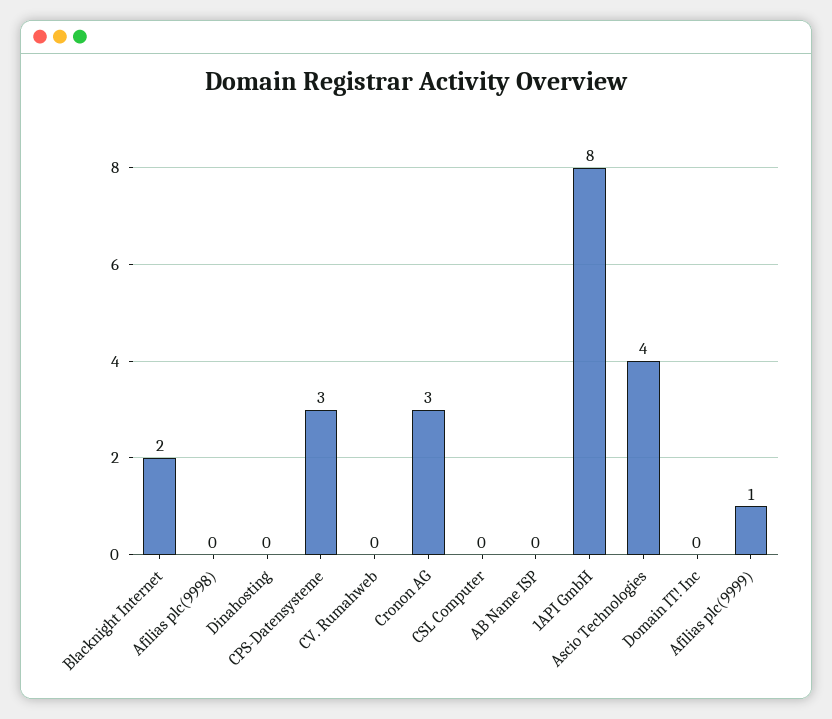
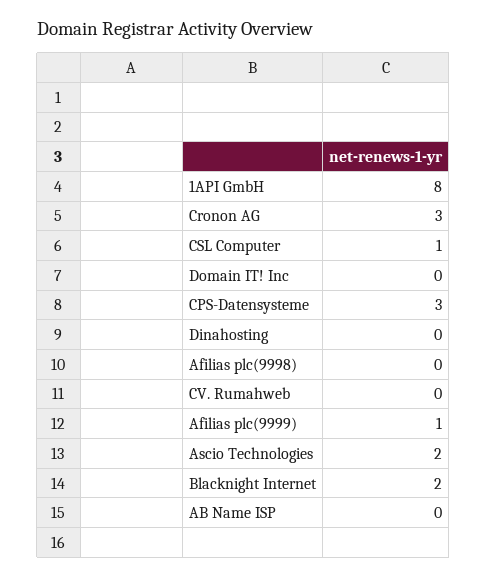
CSL Computer: 0 -> 1
Ascio Technologies: 4 -> 2

